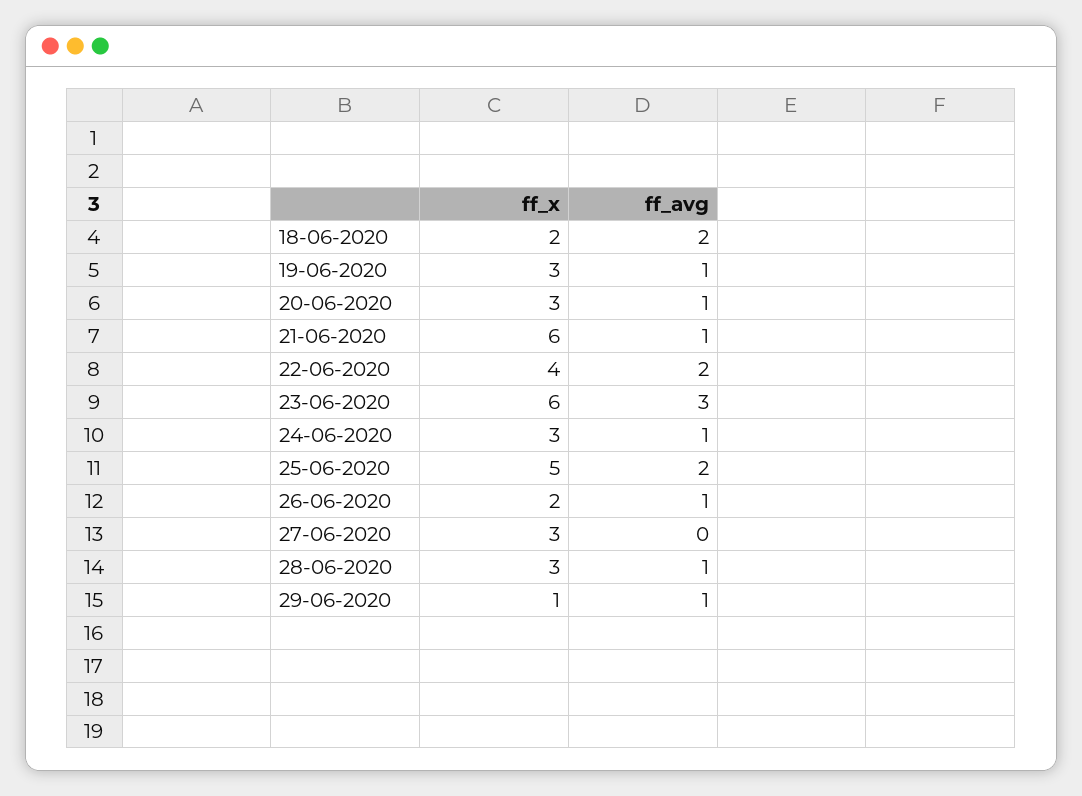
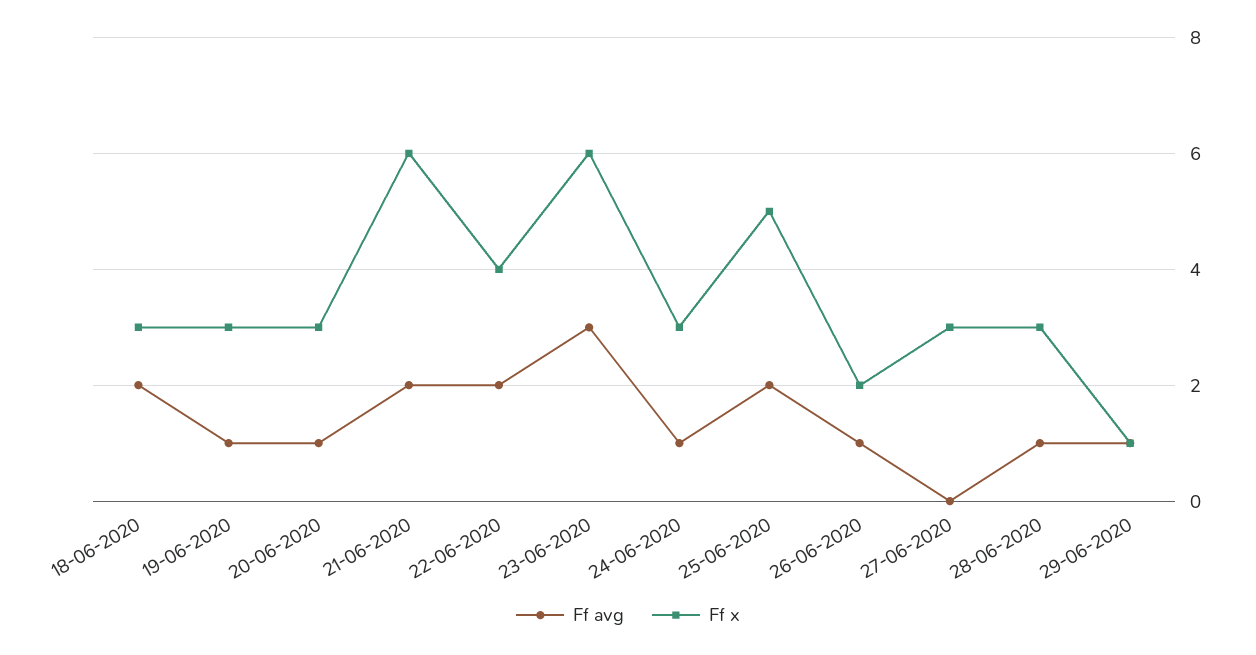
ff_x, 18-06-2020: 2 -> 3
ff_avg, 21-06-2020: 1 -> 2

